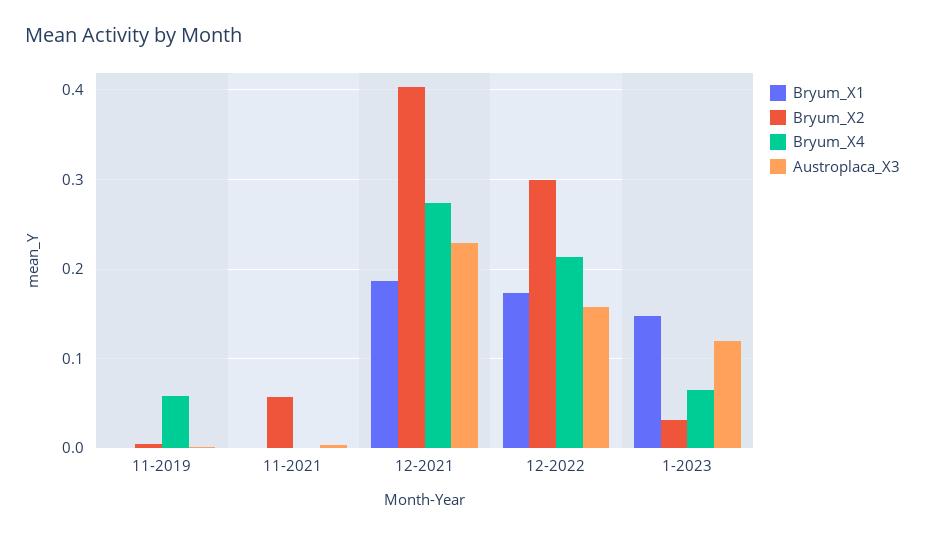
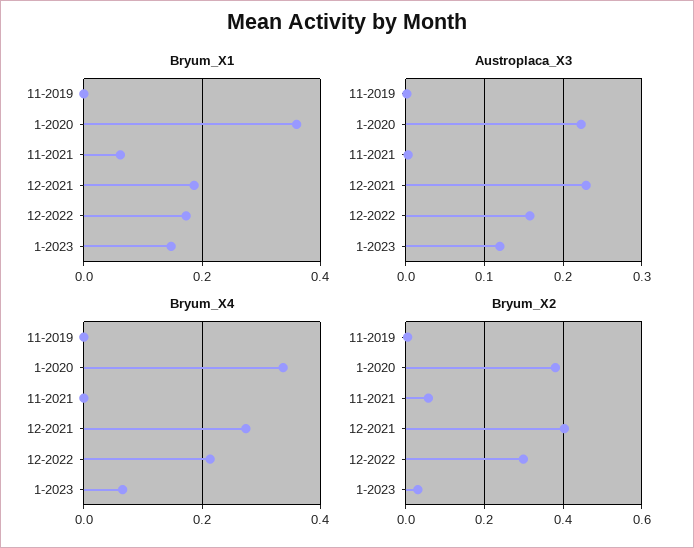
Bryum_X4, 11-2019: 0.06 -> 0
Bryum_X1, 11-2021: 0 -> 0.06
Bryum_X1, 1-2020: none -> 0.36
Austroplaca_X3, 1-2020: none -> 0.22
Bryum_X4, 1-2020: none -> 0.34
Bryum_X2, 1-2020: none -> 0.38

